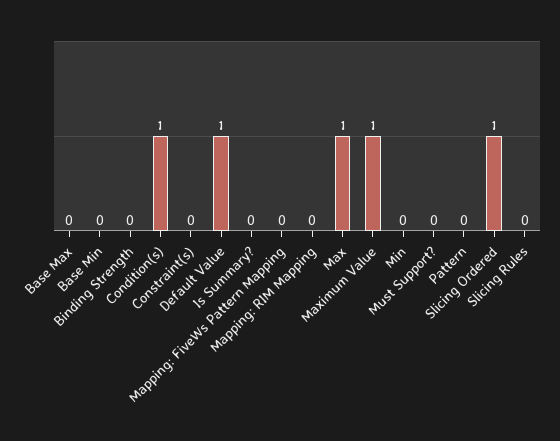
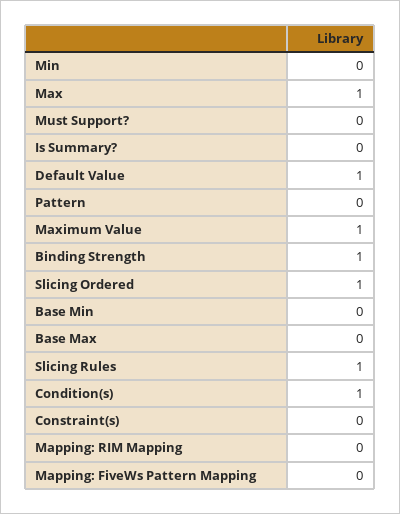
Binding Strength: 0 -> 1
Slicing Rules: 0 -> 1

